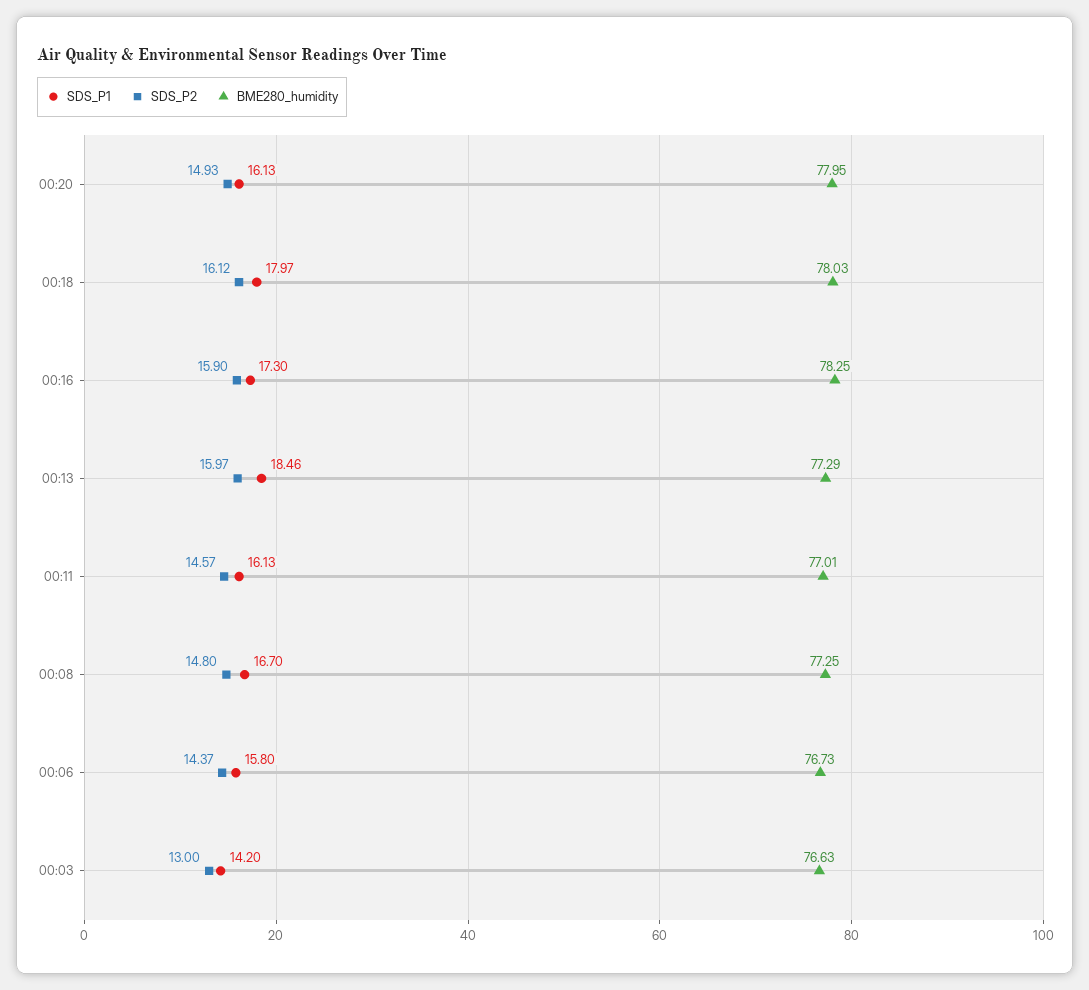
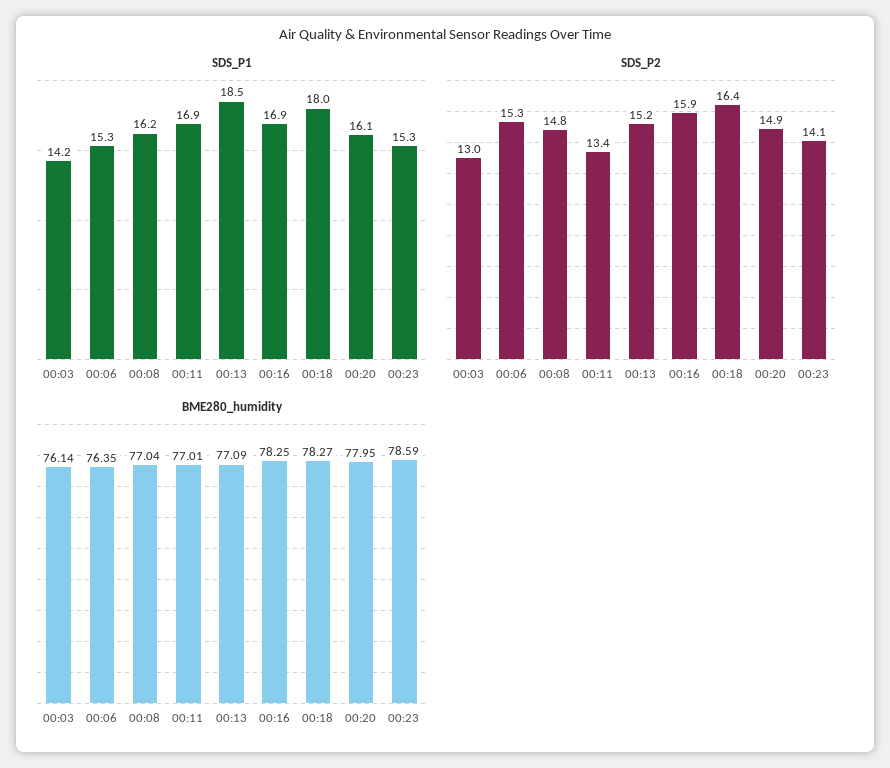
SDS_P2, 00:18: 16.12 -> 16.4
BME280_humidity, 00:18: 78.03 -> 78.27
SDS_P1, 00:16: 17.3 -> 16.9
SDS_P2, 00:13: 15.97 -> 15.2
BME280_humidity, 00:13: 77.29 -> 77.09
SDS_P1, 00:11: 16.13 -> 16.9
SDS_P2, 00:11: 14.57 -> 13.4
SDS_P1, 00:08: 16.7 -> 16.2
BME280_humidity, 00:08: 77.25 -> 77.04
SDS_P1, 00:06: 15.8 -> 15.3
SDS_P2, 00:06: 14.37 -> 15.3
BME280_humidity, 00:06: 76.73 -> 76.35
BME280_humidity, 00:03: 76.63 -> 76.14
SDS_P1, 00:23: none -> 15.3
SDS_P2, 00:23: none -> 14.1
BME280_humidity, 00:23: none -> 78.59

